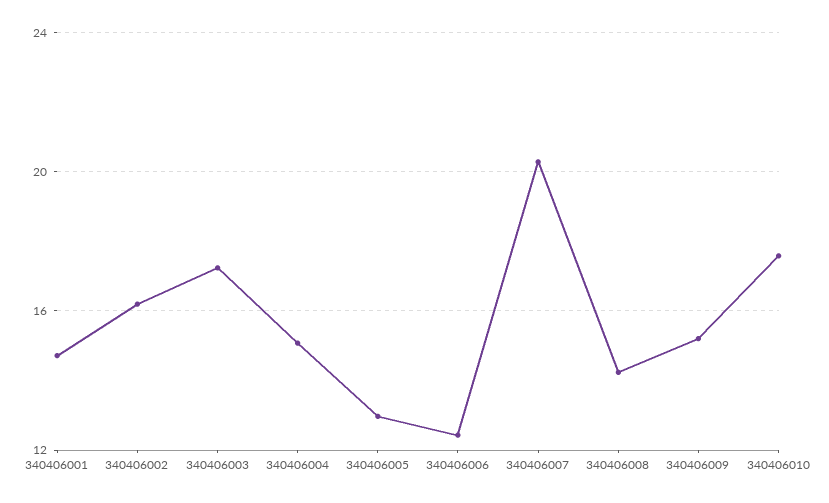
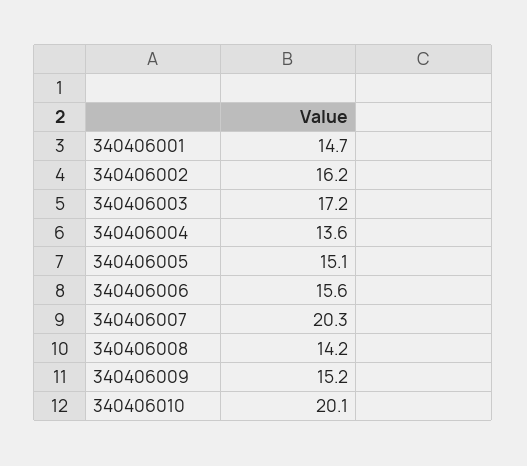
340406004: 15 -> 13.6
340406005: 13 -> 15.1
340406006: 12.5 -> 15.6
340406010: 17.5 -> 20.1

